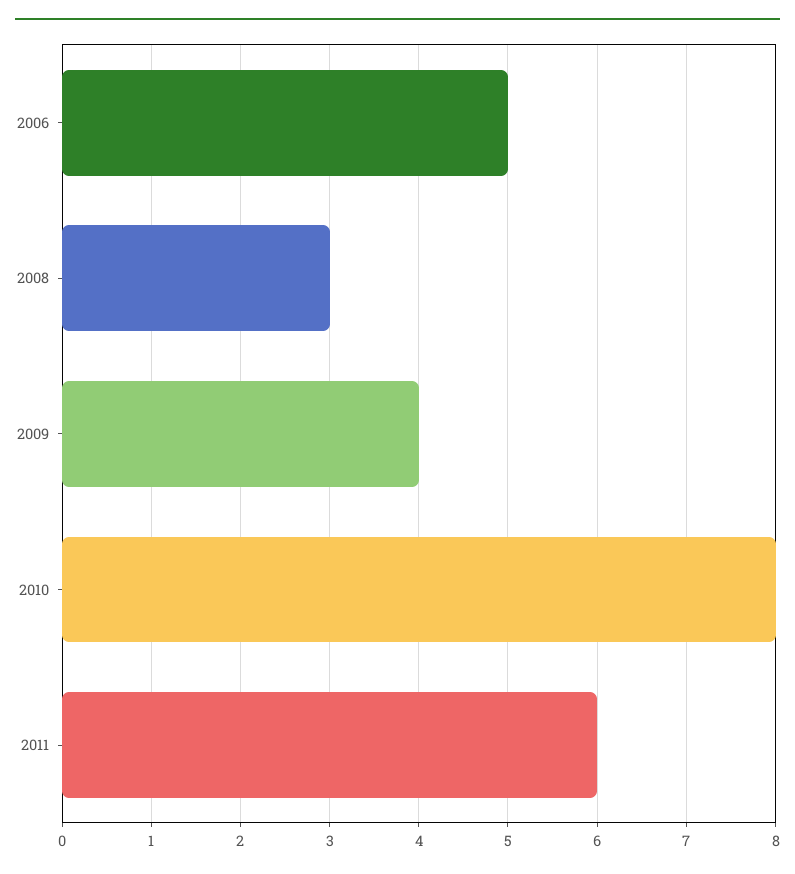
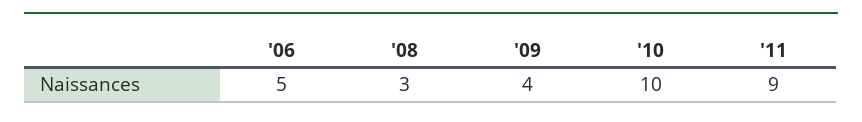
2010: 8 -> 10
2011: 6 -> 9

